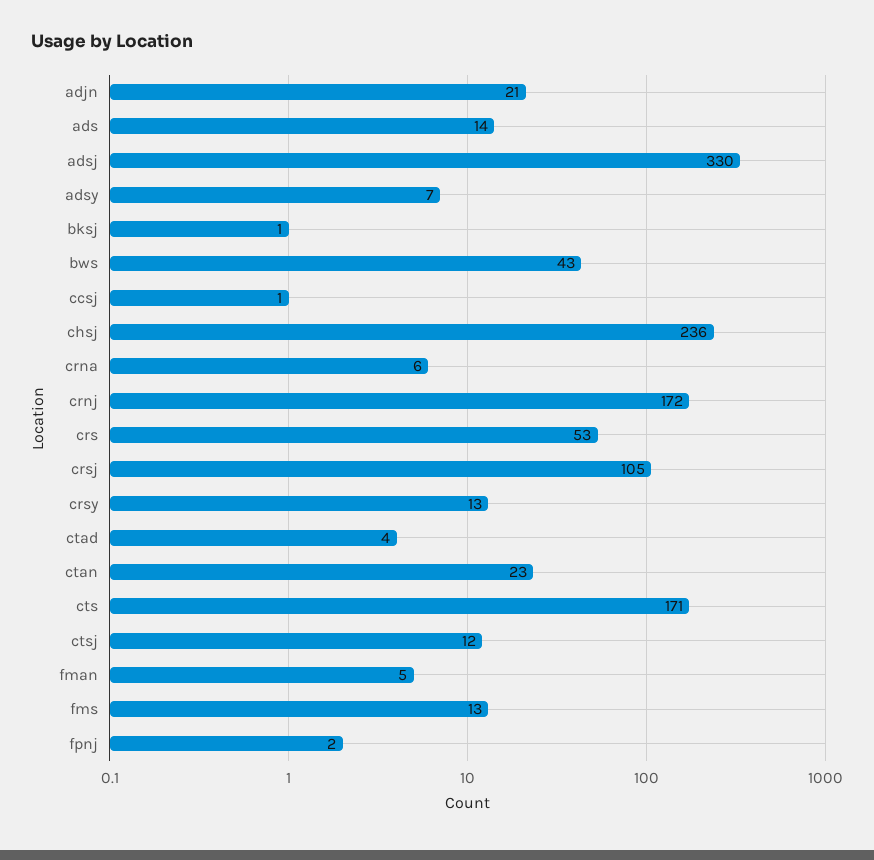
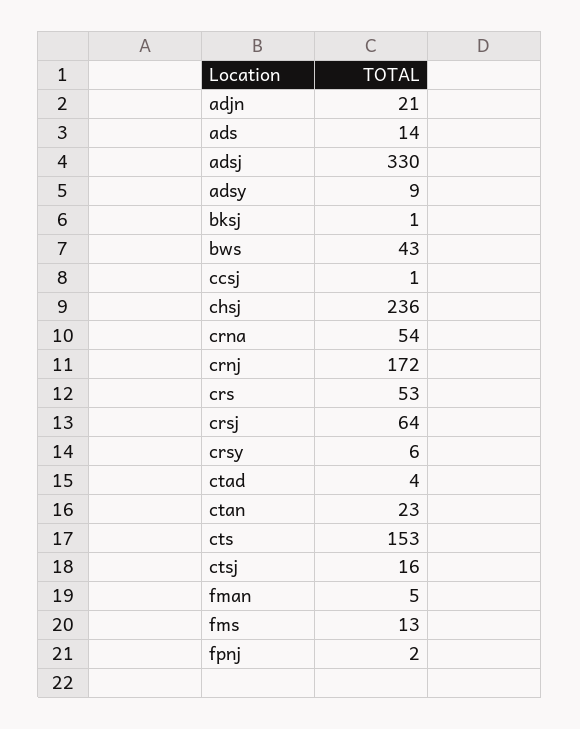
adsy: 7 -> 9
crna: 6 -> 54
crsj: 105 -> 64
crsy: 13 -> 6
cts: 171 -> 153
ctsj: 12 -> 16

